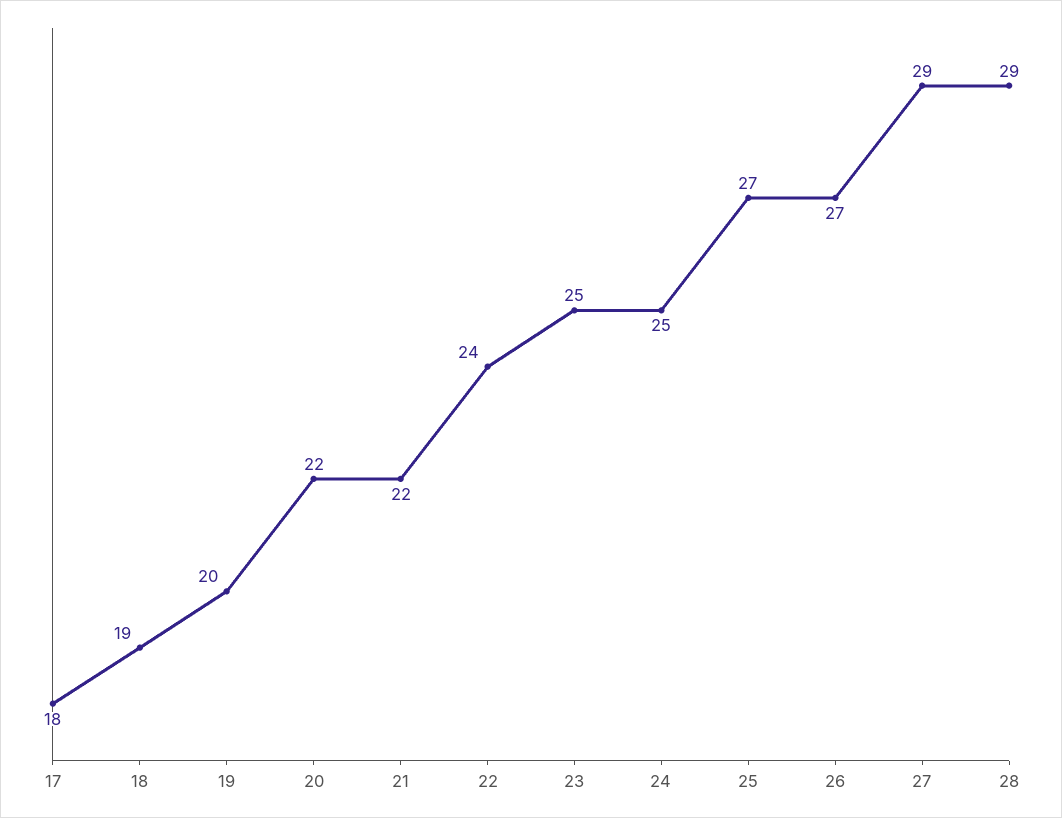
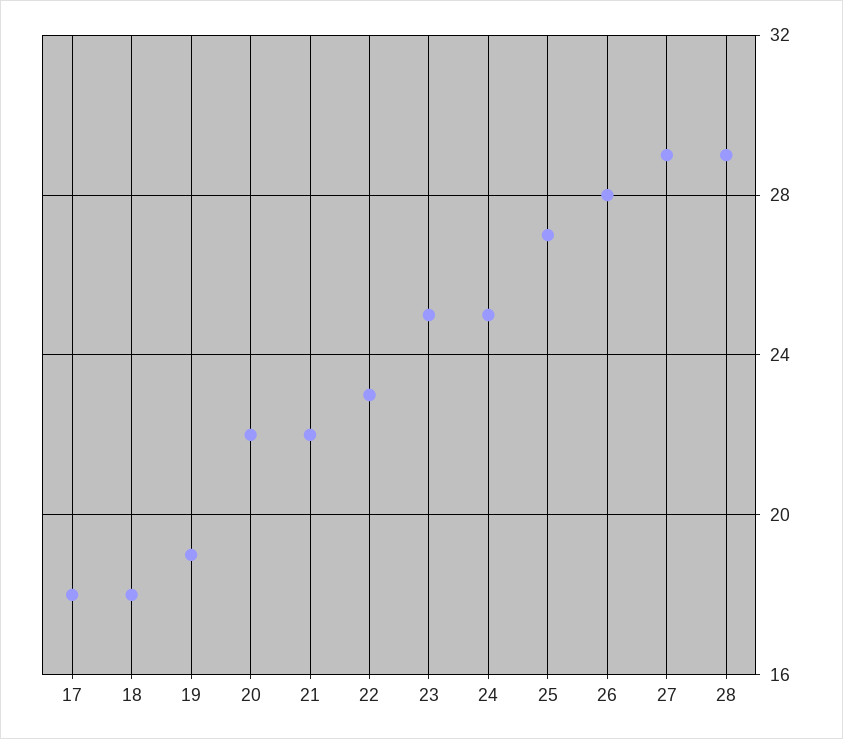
18: 19 -> 18
19: 20 -> 19
22: 24 -> 23
26: 27 -> 28

